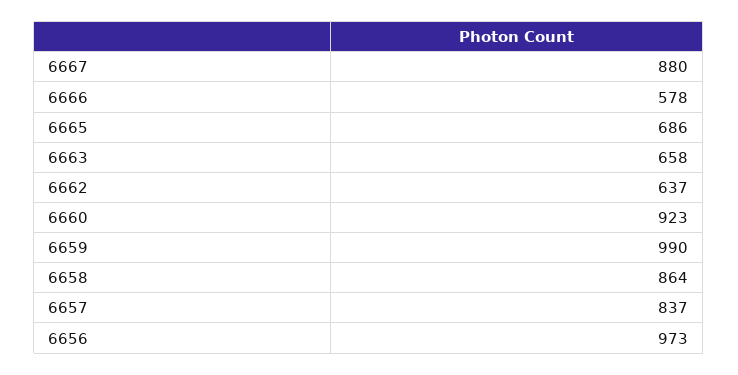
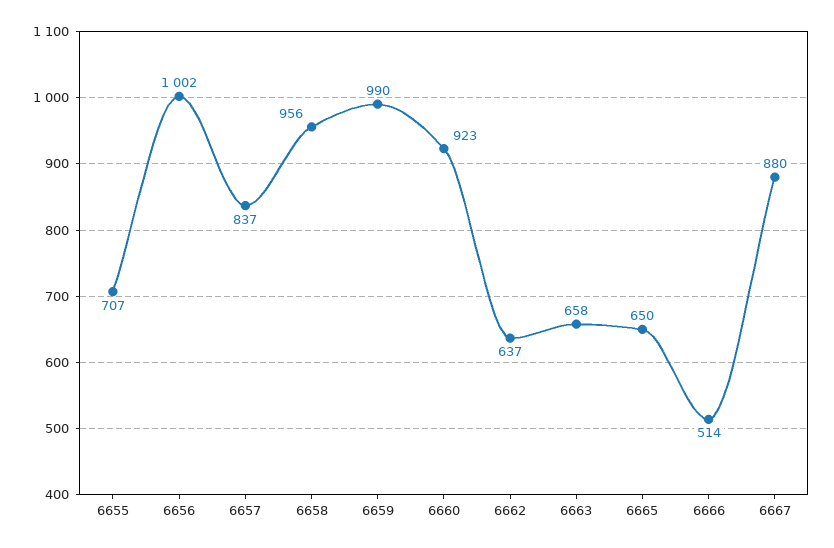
6666: 578 -> 514
6665: 686 -> 650
6658: 864 -> 956
6656: 973 -> 1002
6655: none -> 707

